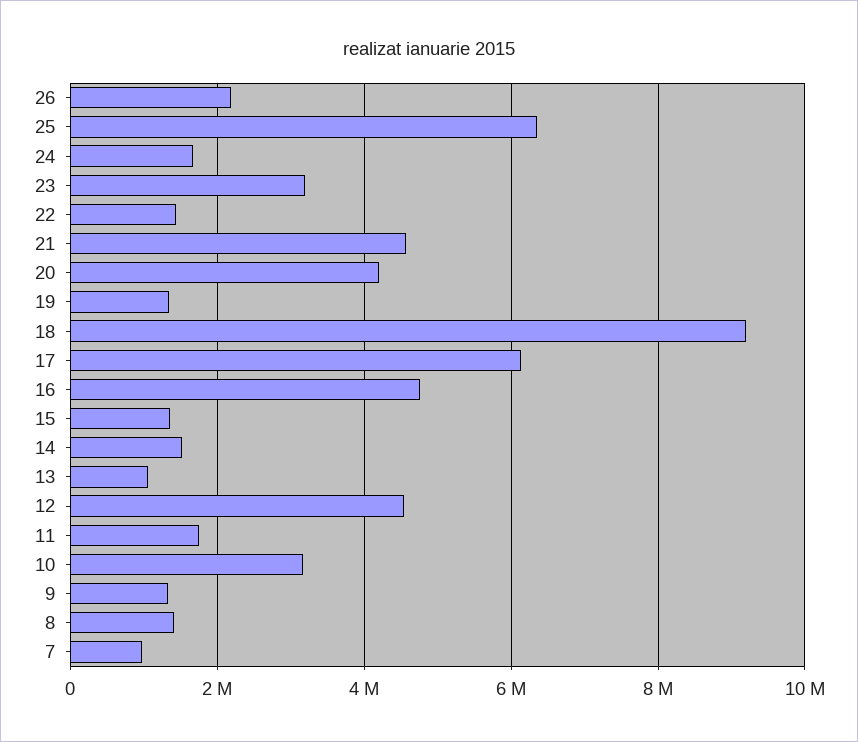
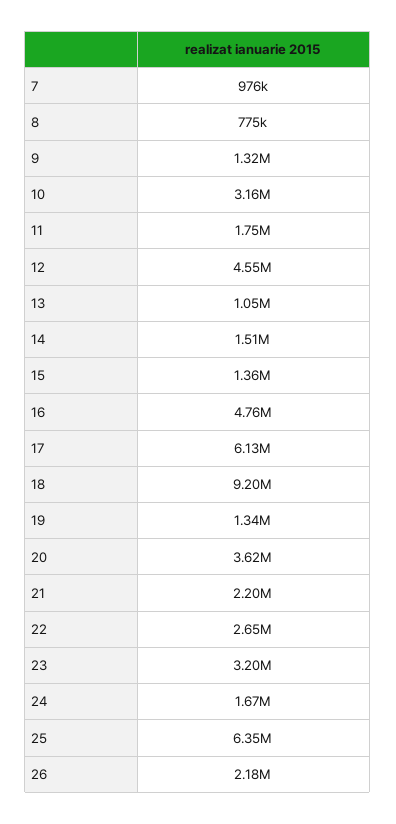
22: 1400000 -> 2650000
21: 4600000 -> 2200000
20: 4200000 -> 3620000
8: 1400000 -> 775000

